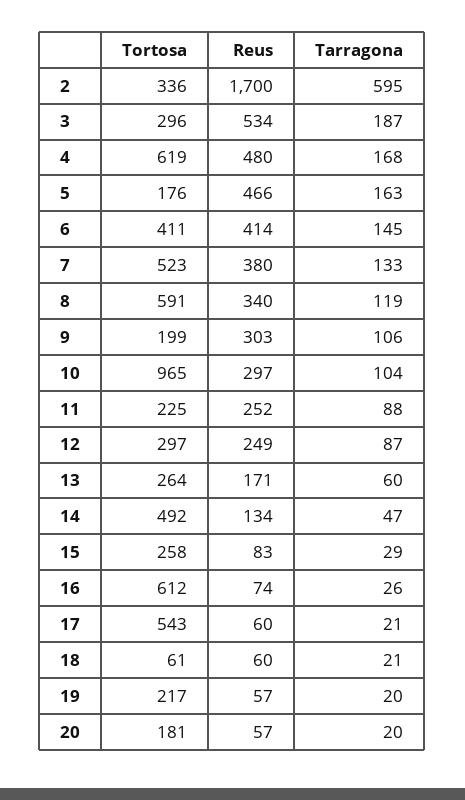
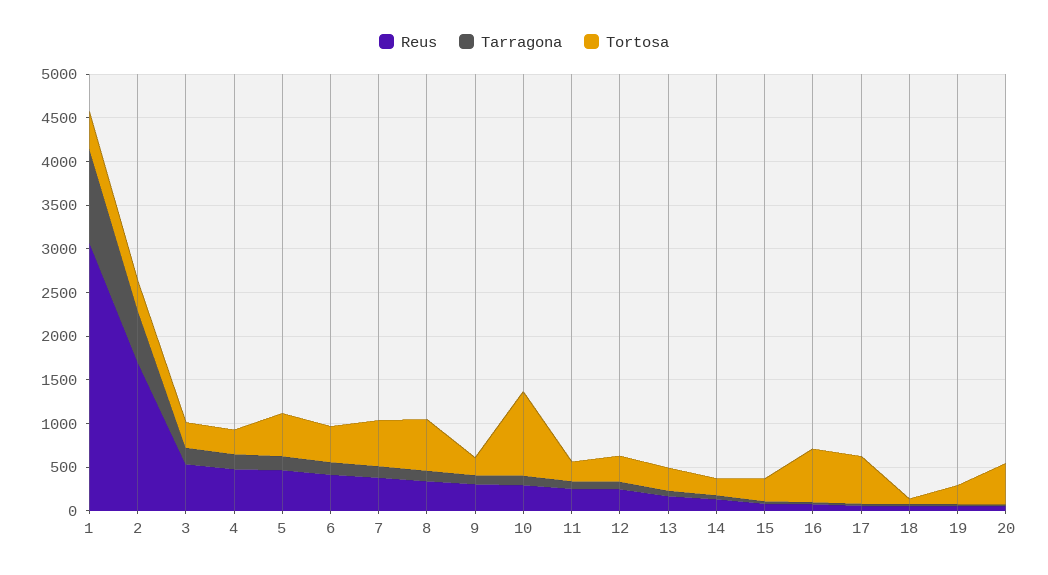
Tortosa, 4: 619 -> 300
Tortosa, 5: 176 -> 500
Tortosa, 14: 492 -> 200
Tortosa, 20: 181 -> 500
Reus, 1: none -> 3100
Tarragona, 1: none -> 1100
Tortosa, 1: none -> 400

